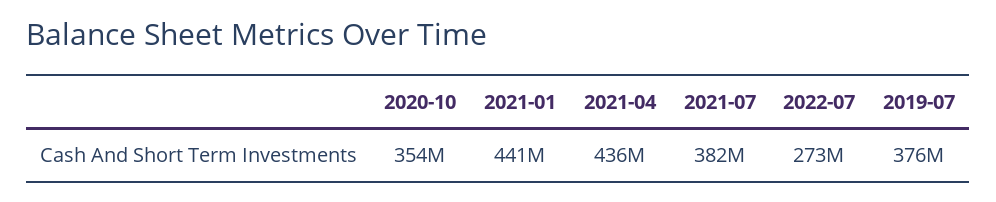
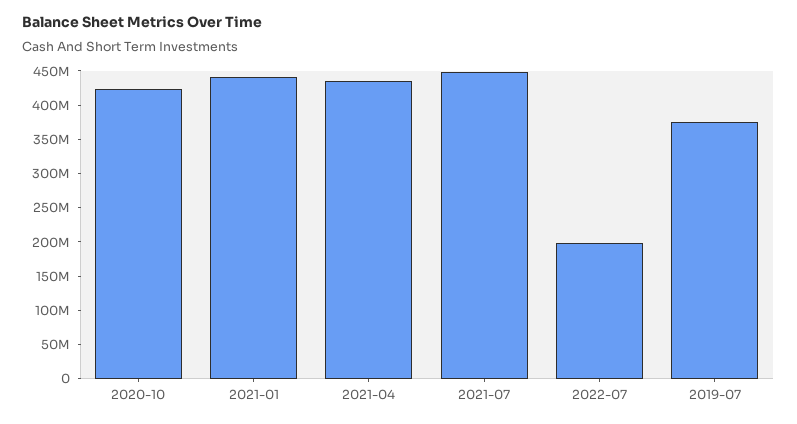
2020-10: 354000000 -> 425000000
2021-07: 382000000 -> 450000000
2022-07: 273000000 -> 200000000

